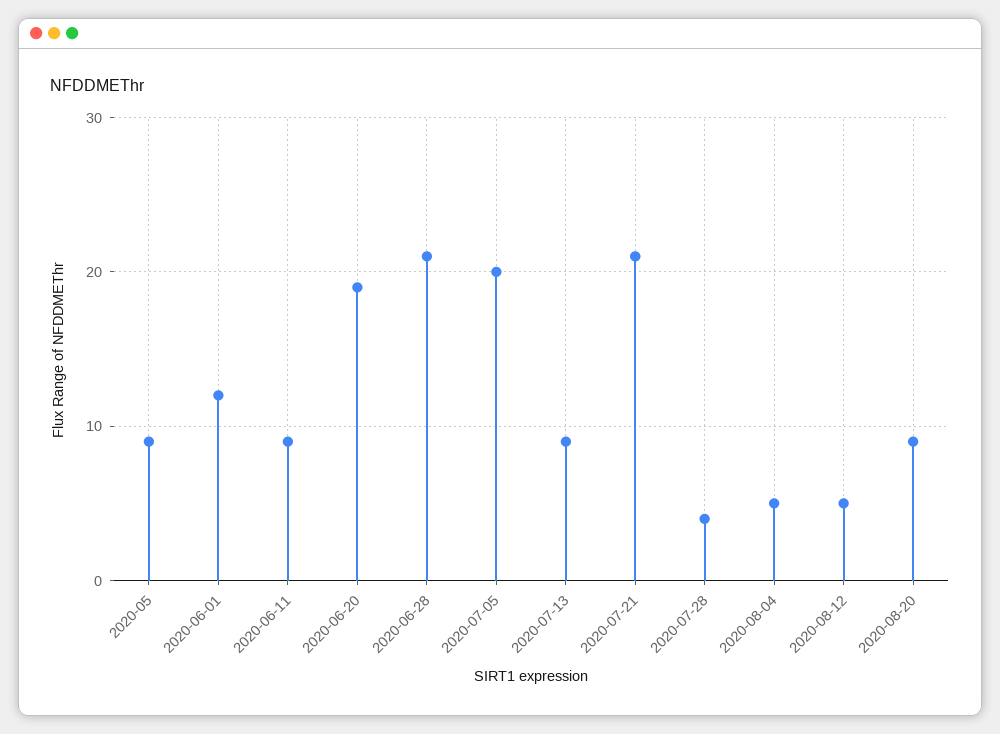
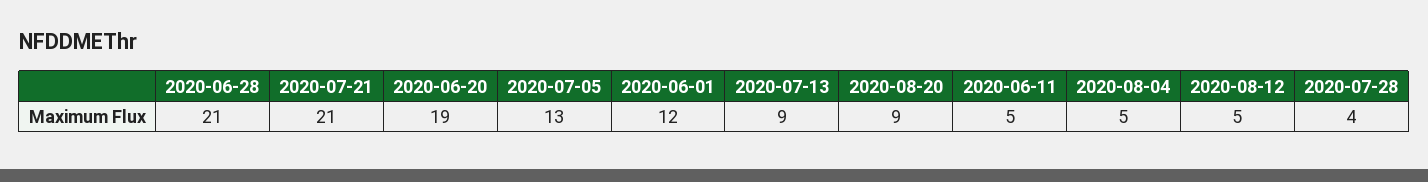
2020-05: 9 -> none
2020-06-11: 9 -> 5
2020-07-05: 20 -> 13

